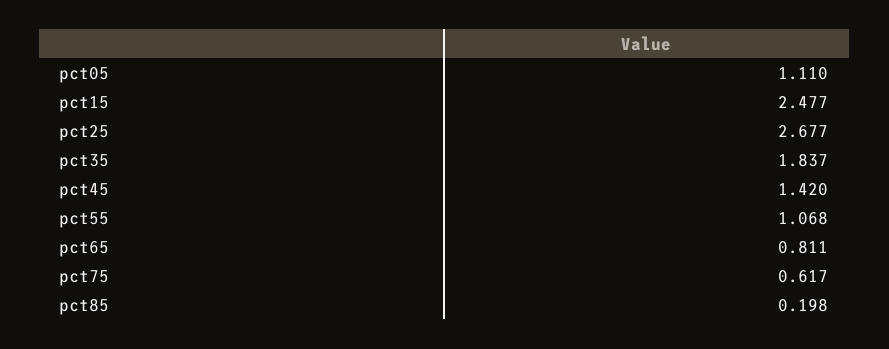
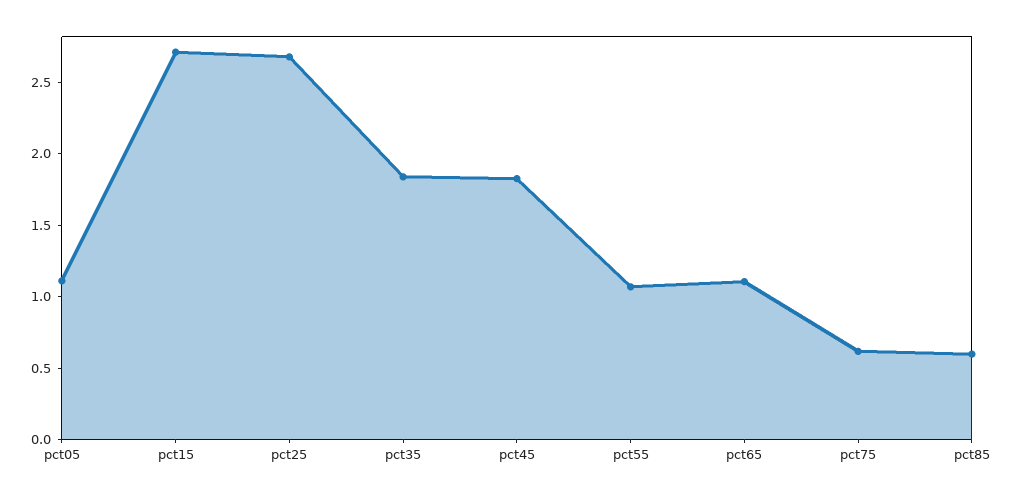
pct15: 2.477 -> 2.7
pct45: 1.42 -> 1.8
pct65: 0.811 -> 1.1
pct85: 0.198 -> 0.6

